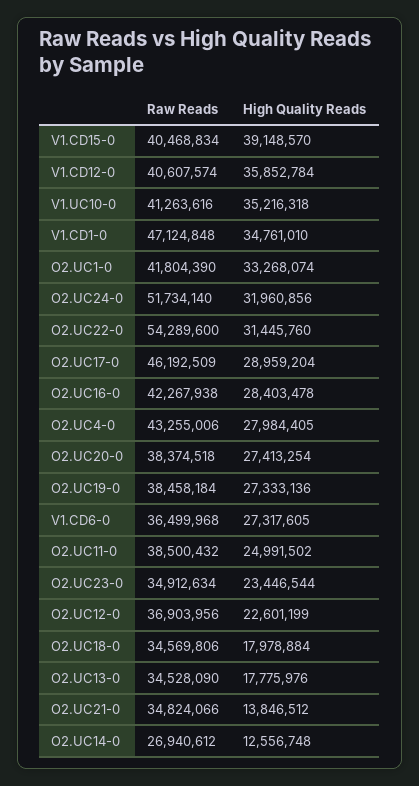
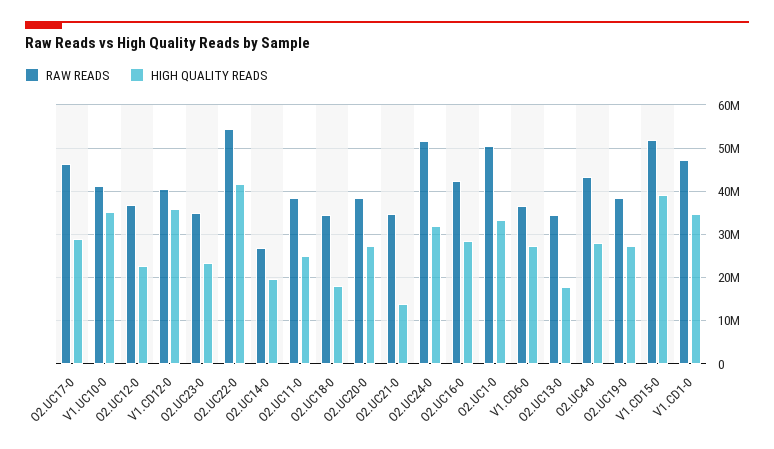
Raw Reads, V1.CD15-0: 40468834 -> 52000000
Raw Reads, O2.UC1-0: 41804390 -> 50000000
High Quality Reads, O2.UC22-0: 31445760 -> 42000000
High Quality Reads, O2.UC14-0: 12556748 -> 20000000

